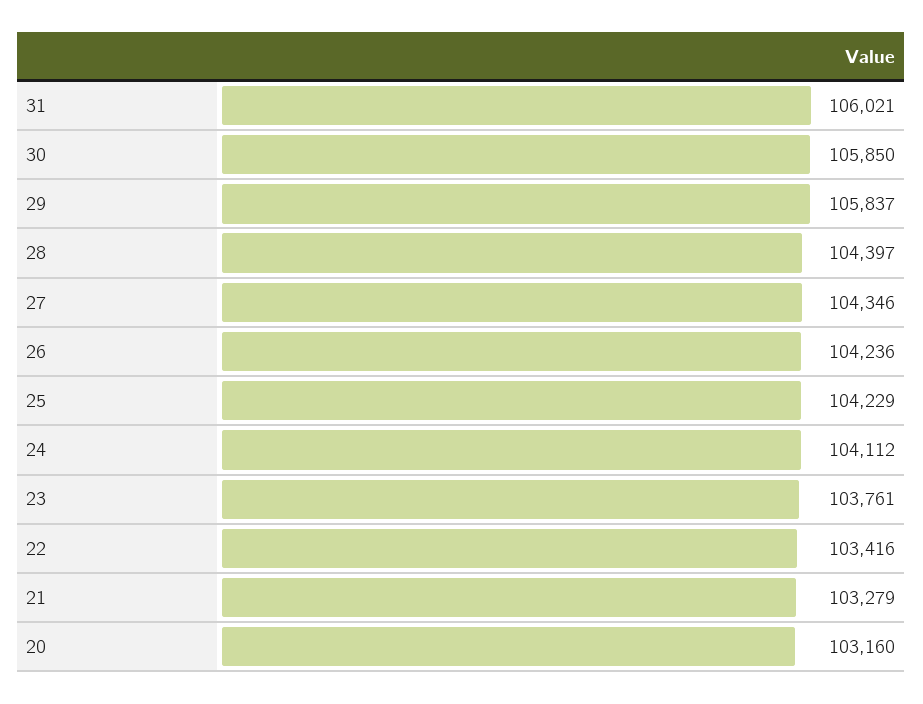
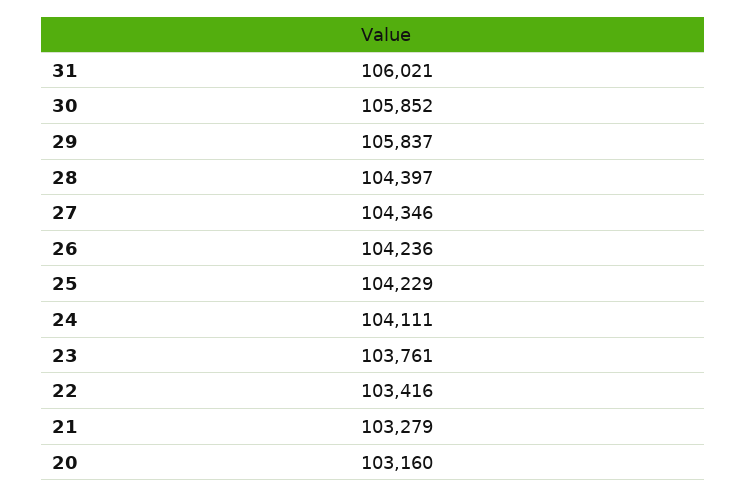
30: 105850 -> 105852
24: 104112 -> 104111

